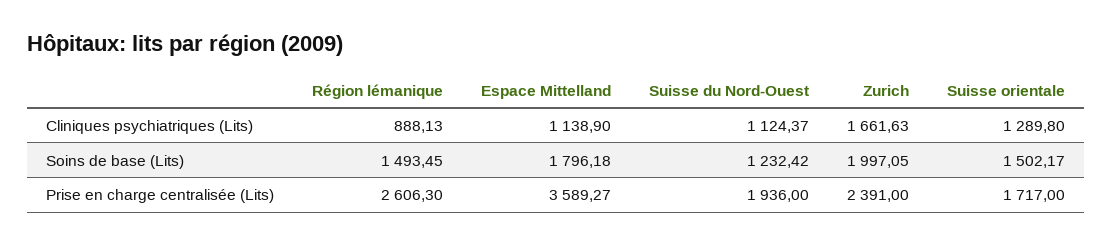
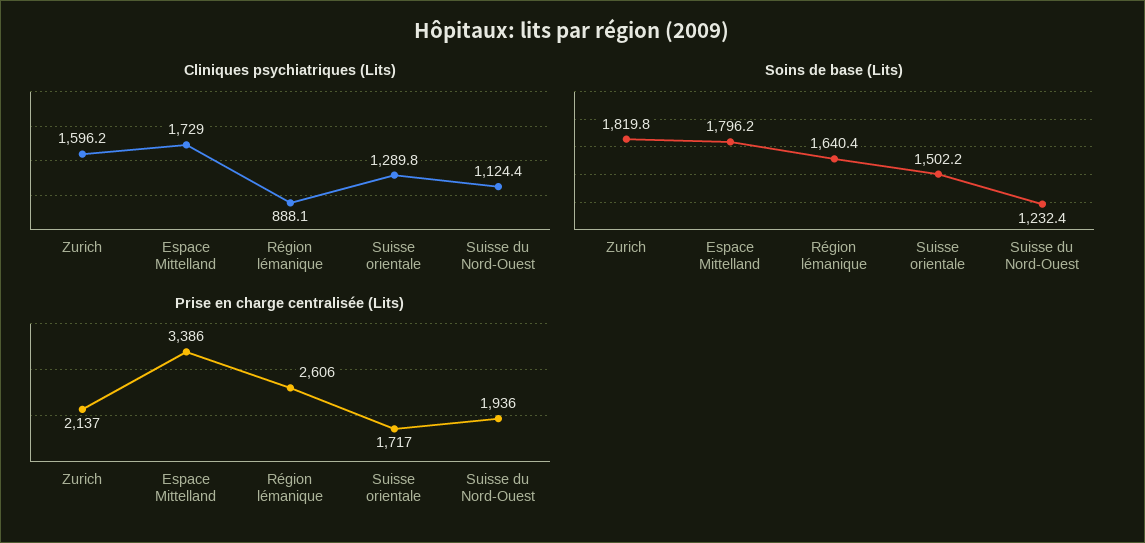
Cliniques psychiatriques (Lits), Espace Mittelland: 1138.9 -> 1729
Cliniques psychiatriques (Lits), Zurich: 1661.63 -> 1596.2
Soins de base (Lits), Région lémanique: 1493.45 -> 1640.4
Soins de base (Lits), Zurich: 1997.05 -> 1819.8
Prise en charge centralisée (Lits), Espace Mittelland: 3589.27 -> 3386
Prise en charge centralisée (Lits), Zurich: 2391 -> 2137

